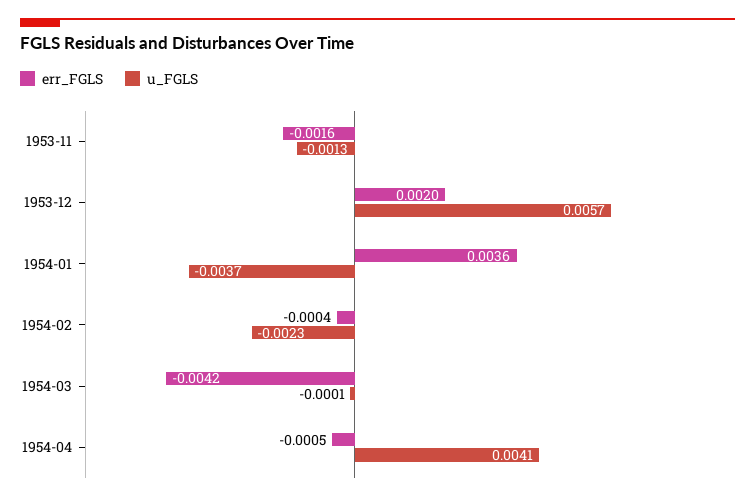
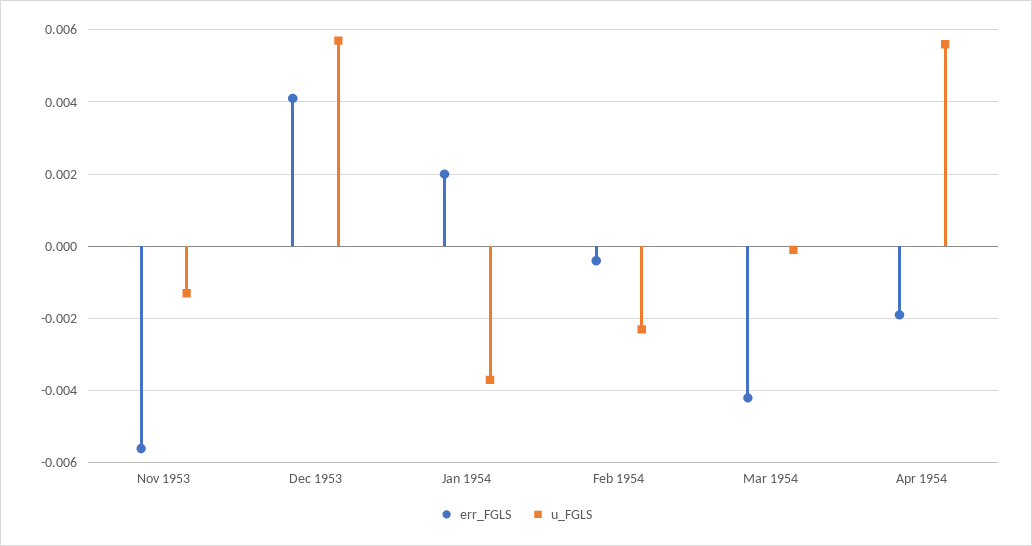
err_FGLS, 1953-11: -0.0016 -> -0.0055
err_FGLS, 1953-12: 0.002 -> 0.004
err_FGLS, 1954-01: 0.0036 -> 0.002
err_FGLS, 1954-04: -0.0005 -> -0.002
u_FGLS, 1954-04: 0.0041 -> 0.0055

